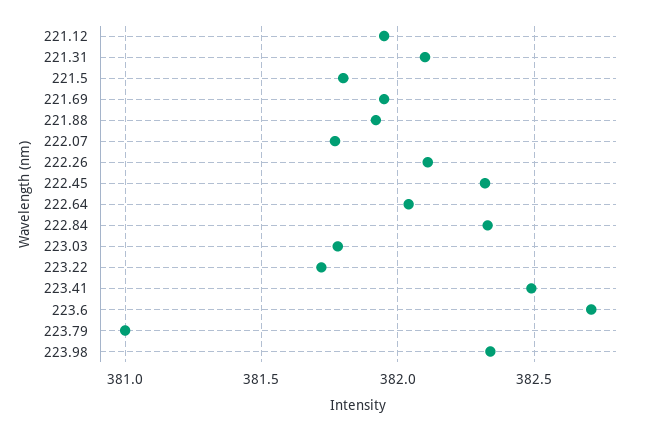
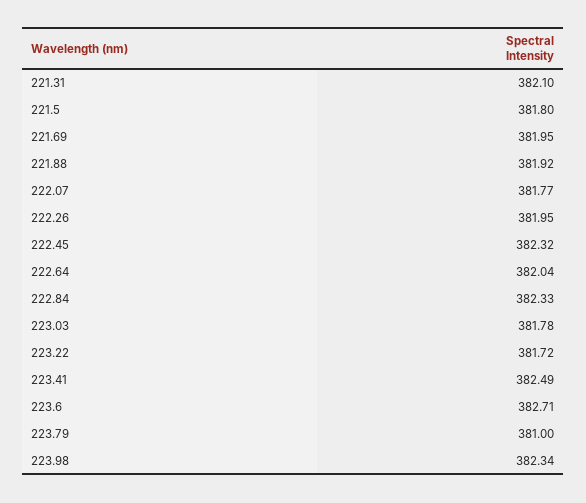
221.12: 381.95 -> none
222.26: 382.1 -> 381.95

